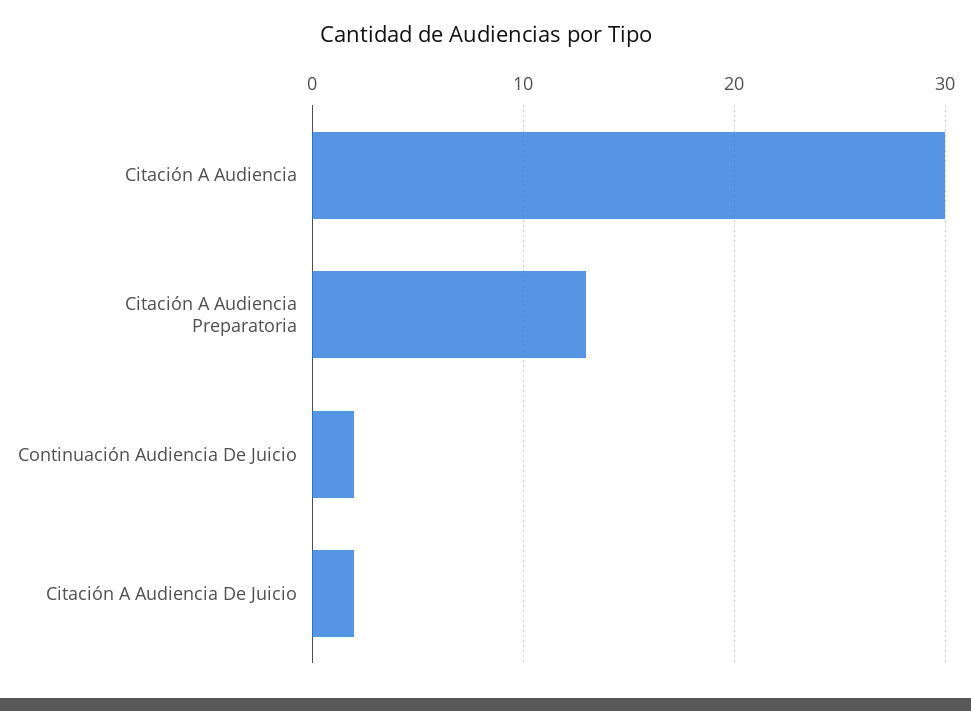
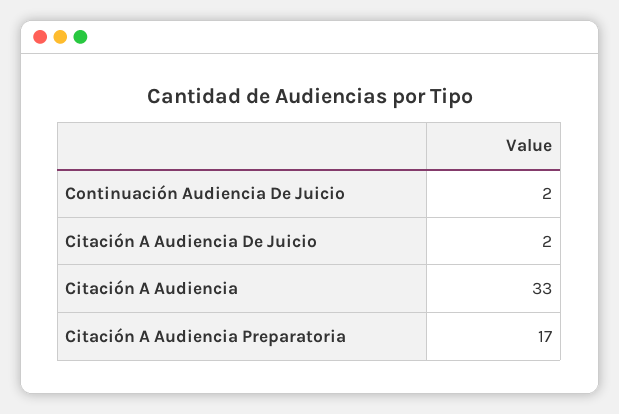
Citación A Audiencia: 30 -> 33
Citación A Audiencia Preparatoria: 13 -> 17

